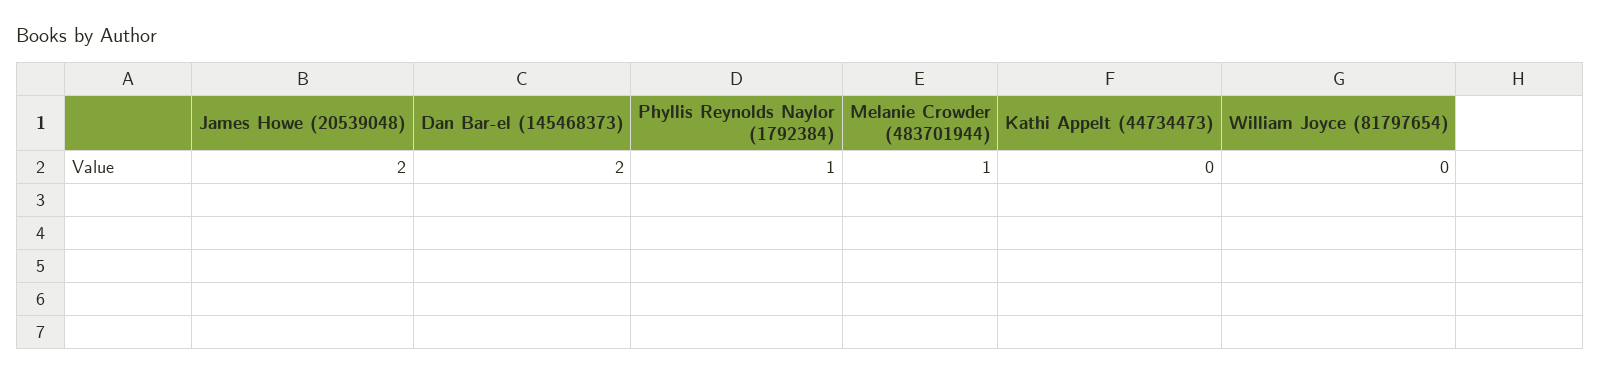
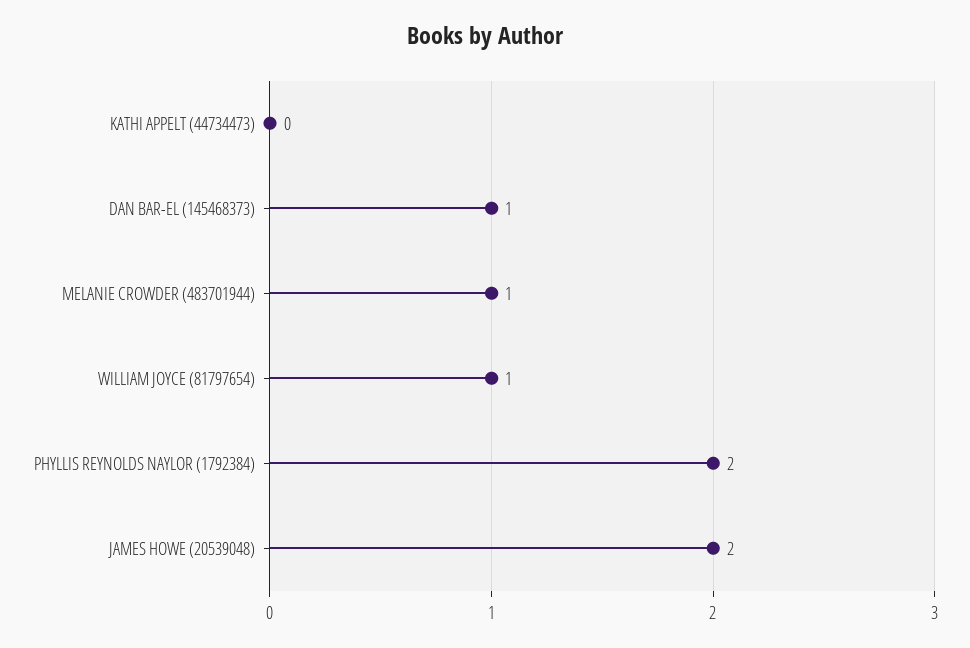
Dan Bar-el (145468373): 2 -> 1
Phyllis Reynolds Naylor (1792384): 1 -> 2
William Joyce (81797654): 0 -> 1

